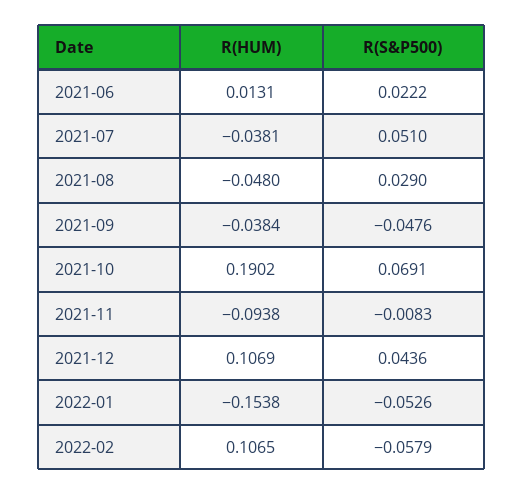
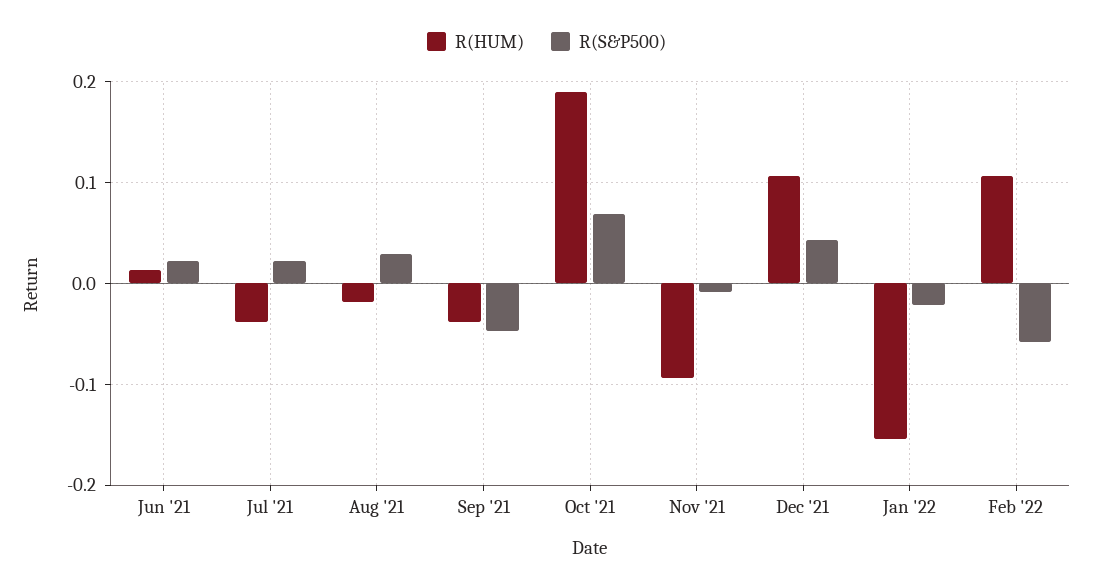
R(S&P500), 2021-07: 0.051 -> 0.02
R(HUM), 2021-08: -0.048 -> -0.02
R(S&P500), 2022-01: -0.0526 -> -0.02

